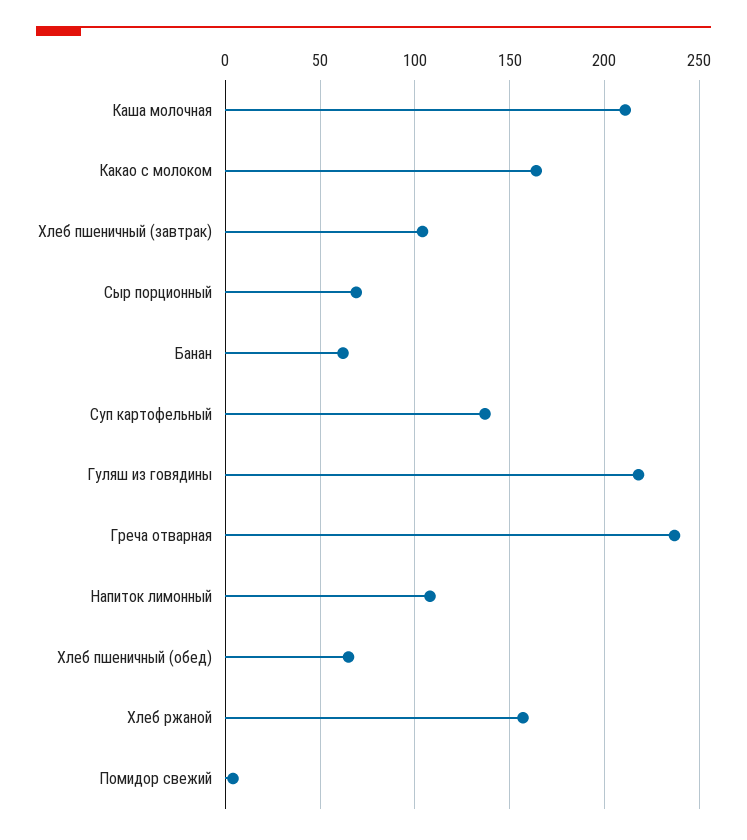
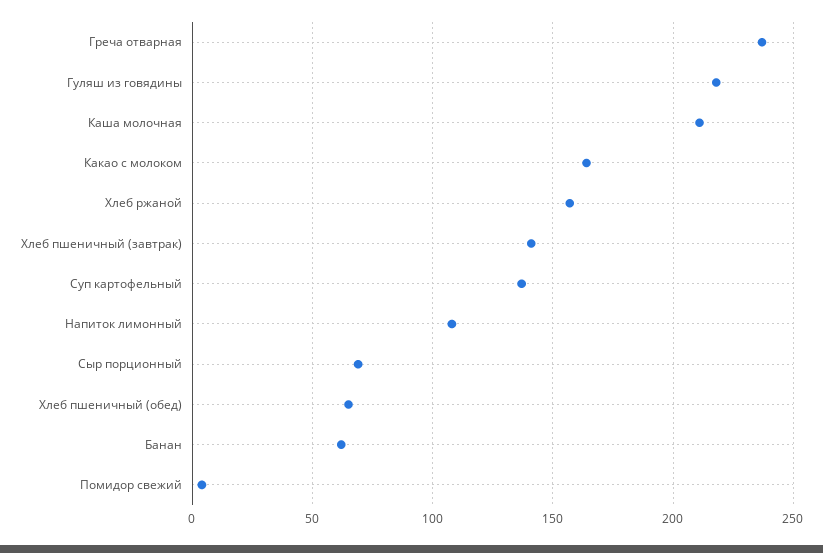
Хлеб пшеничный (завтрак): 105 -> 140

